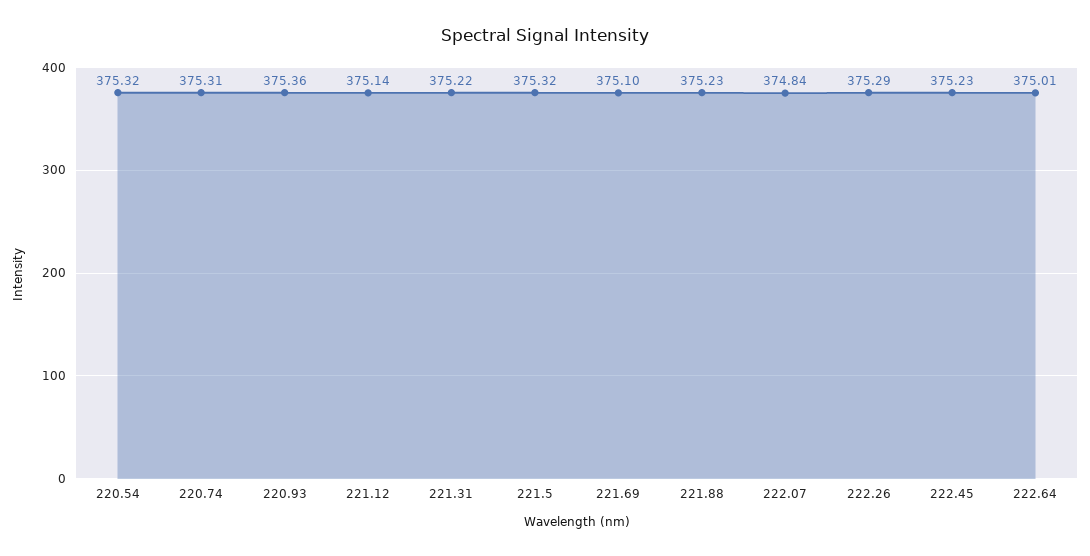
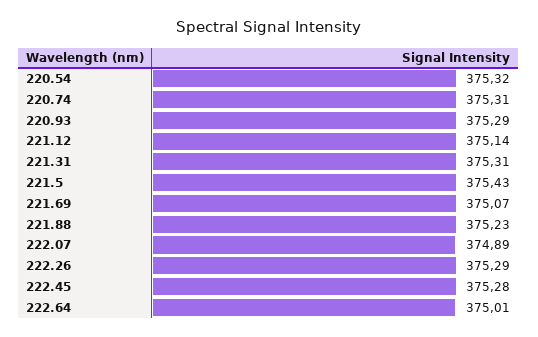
220.93: 375.36 -> 375.29
221.31: 375.22 -> 375.31
221.5: 375.32 -> 375.43
221.69: 375.1 -> 375.07
222.07: 374.84 -> 374.89
222.45: 375.23 -> 375.28

